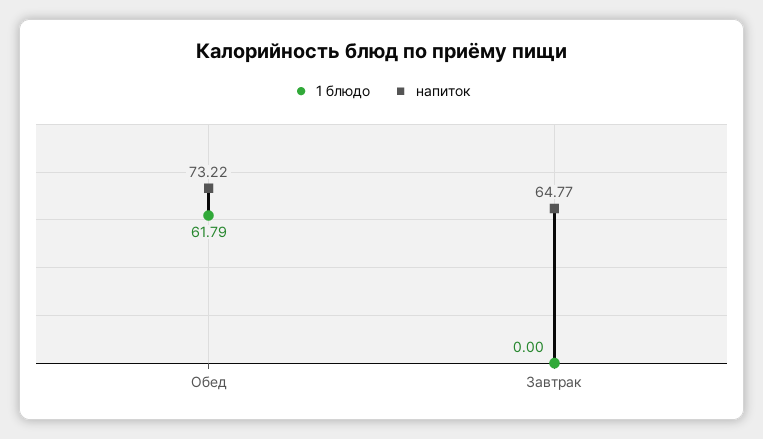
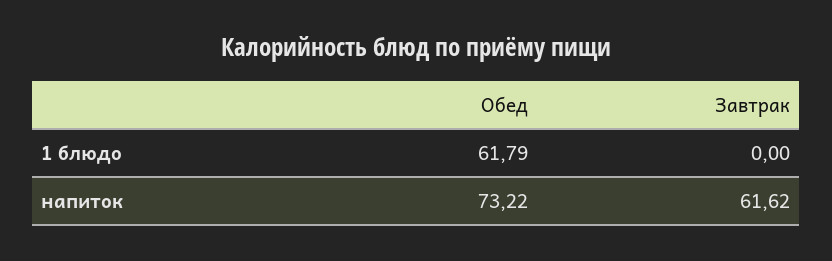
напиток, Завтрак: 64.77 -> 61.62

